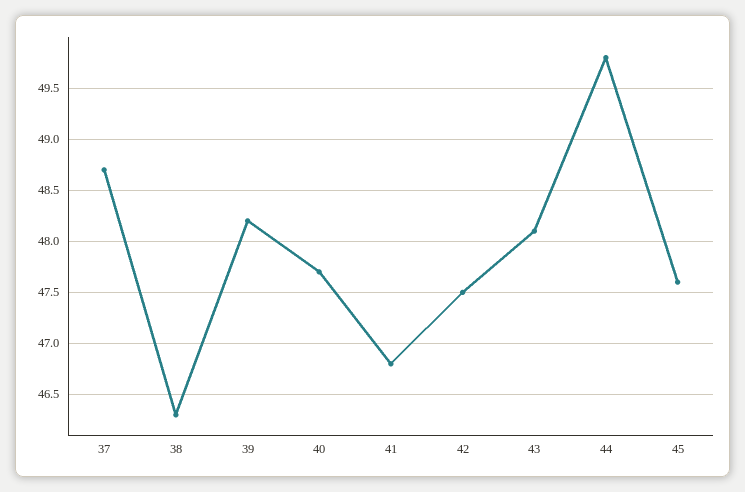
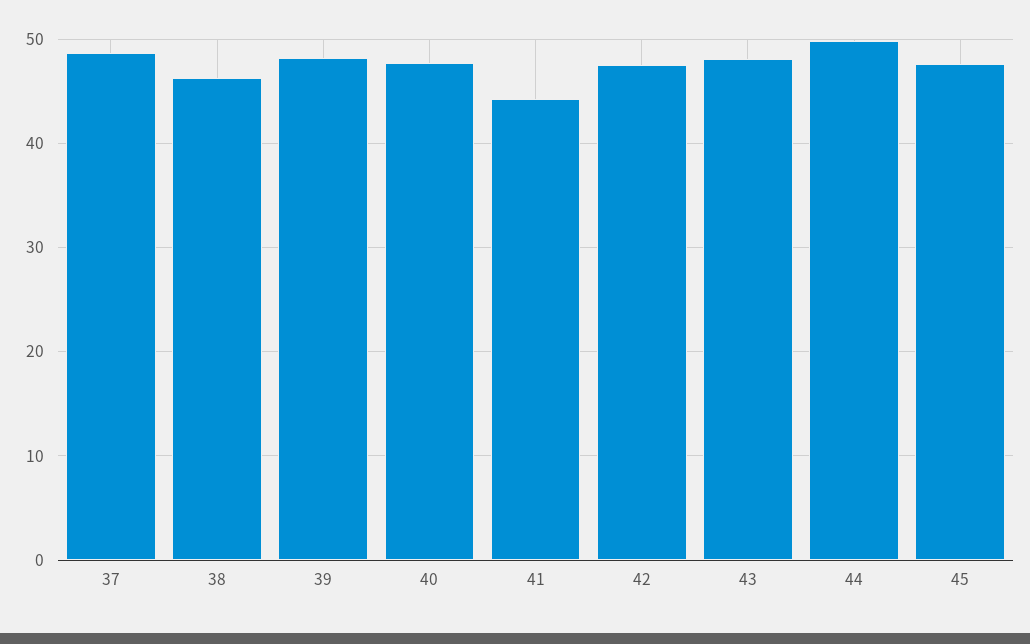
41: 46.8 -> 44

